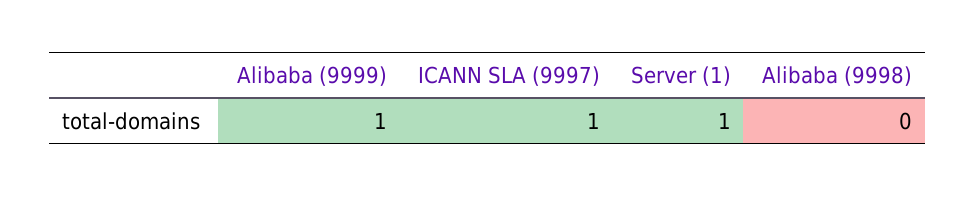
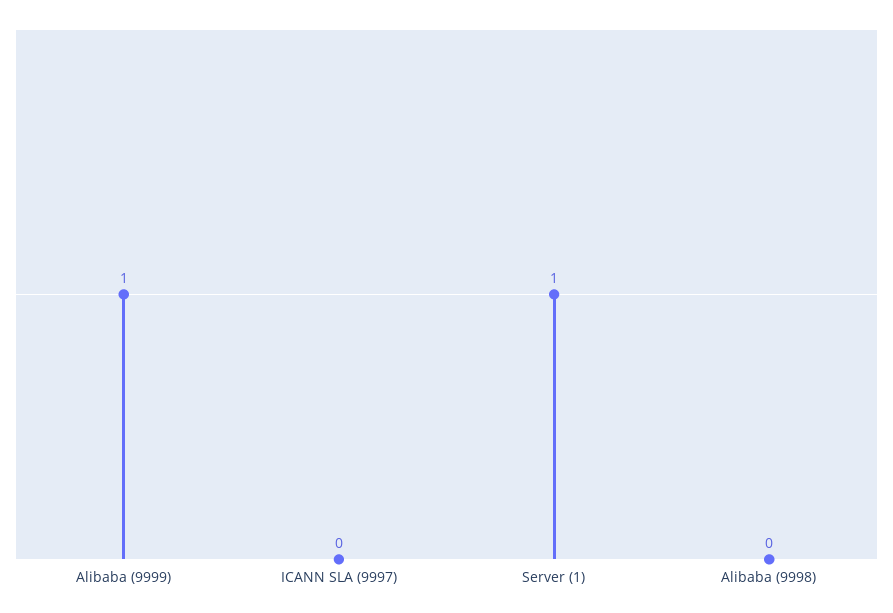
ICANN SLA (9997): 1 -> 0

